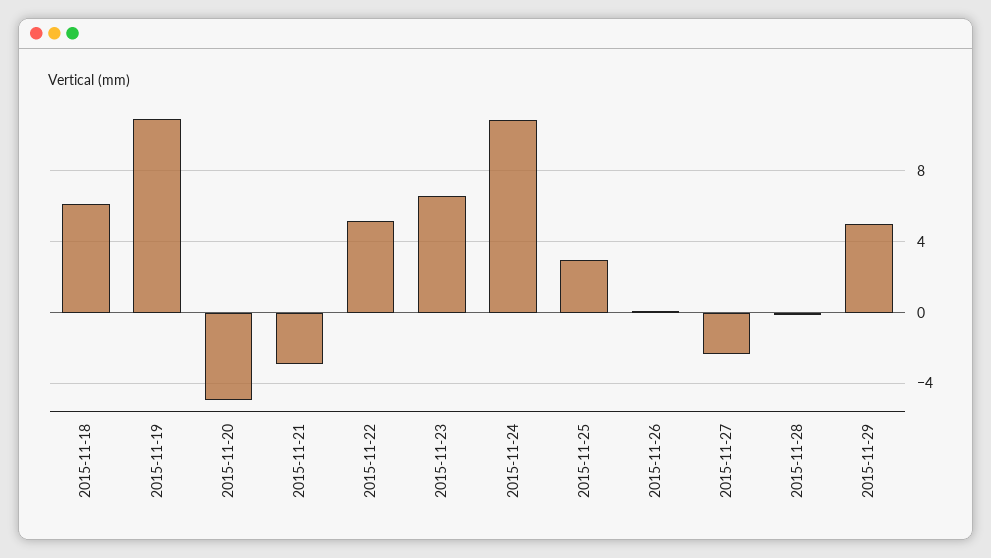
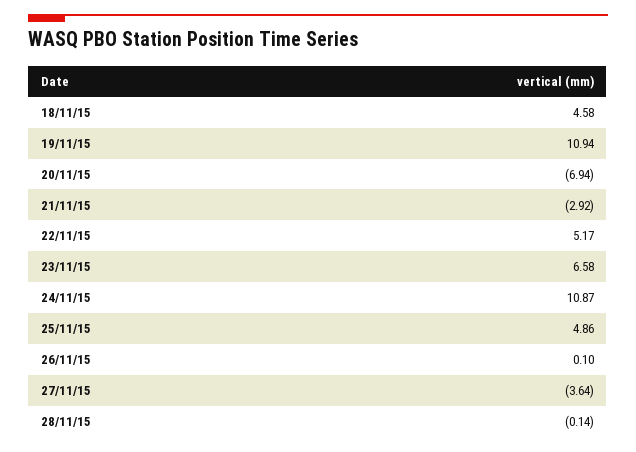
2015-11-18: 6 -> 4.58
2015-11-20: -5 -> -6.94
2015-11-25: 3 -> 4.86
2015-11-27: -2.5 -> -3.64
2015-11-29: 5 -> none

